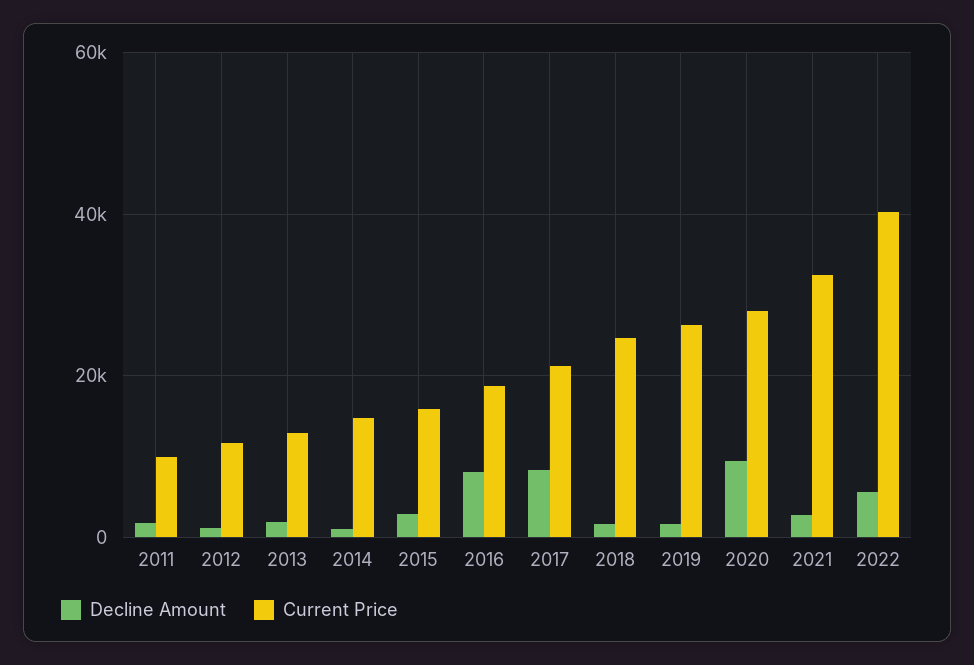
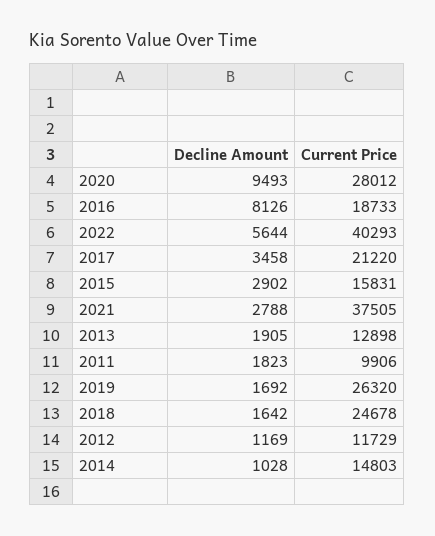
Decline Amount, 2017: 8000 -> 3458
Current Price, 2021: 32000 -> 37505

